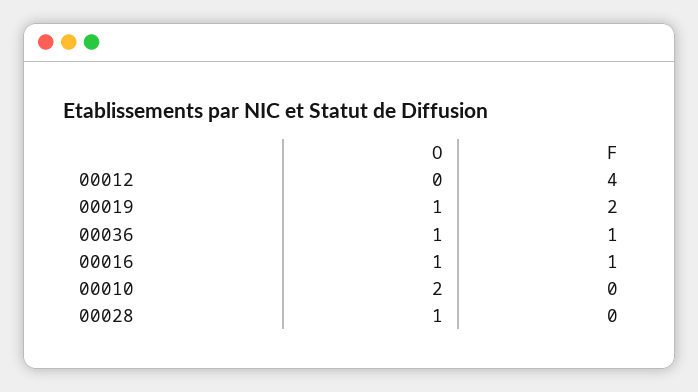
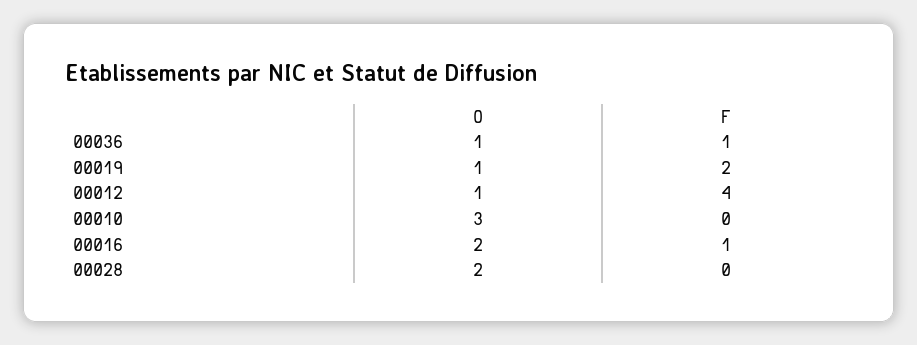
O, 00012: 0 -> 1
O, 00016: 1 -> 2
O, 00010: 2 -> 3
O, 00028: 1 -> 2

